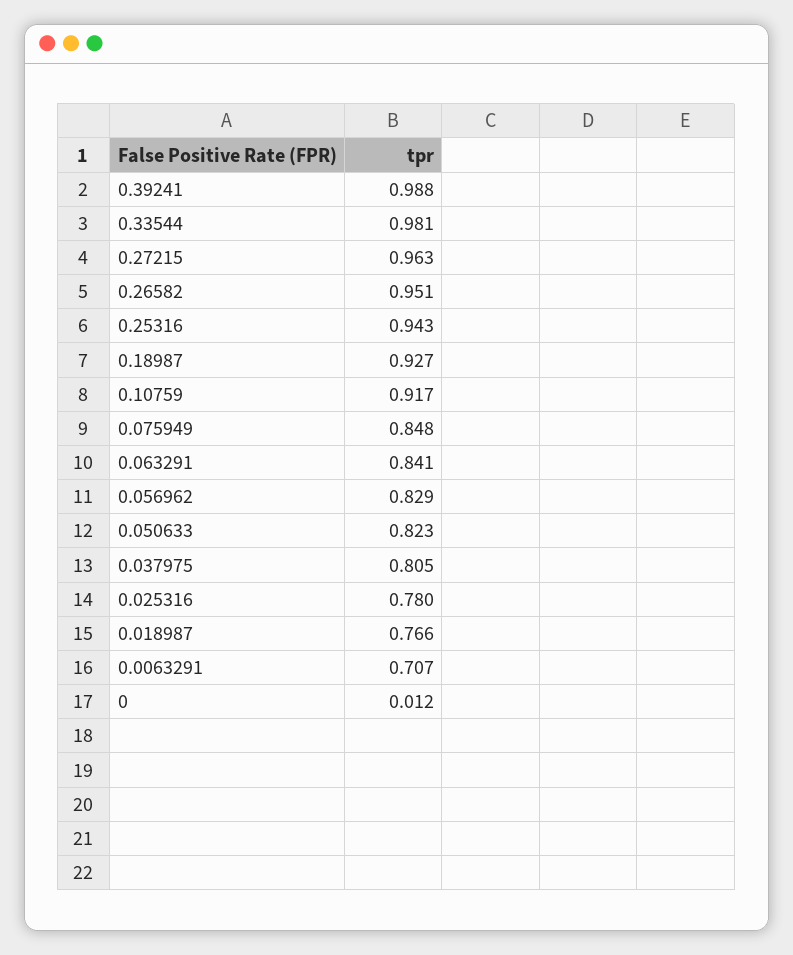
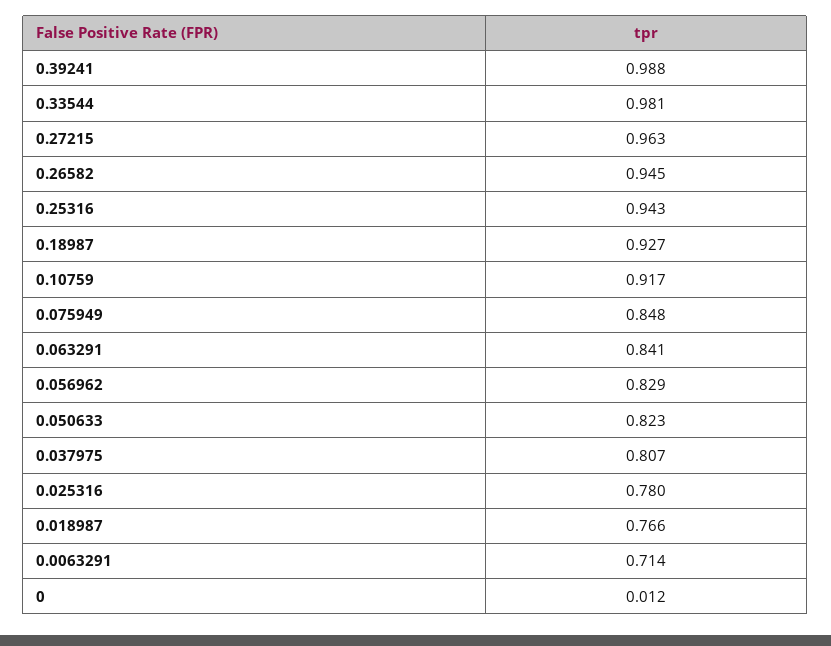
0.26582: 0.951 -> 0.945
0.037975: 0.805 -> 0.807
0.0063291: 0.707 -> 0.714

